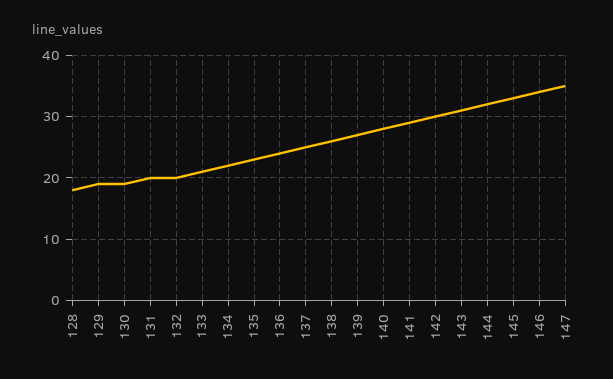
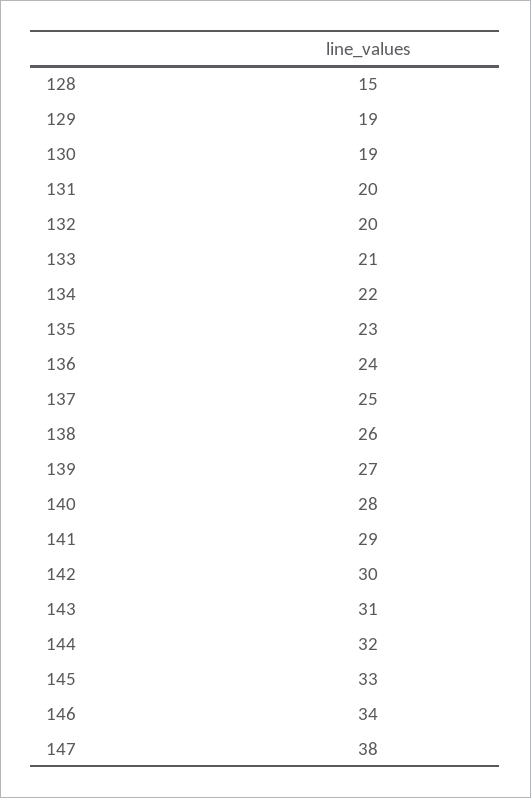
128: 18 -> 15
147: 35 -> 38

